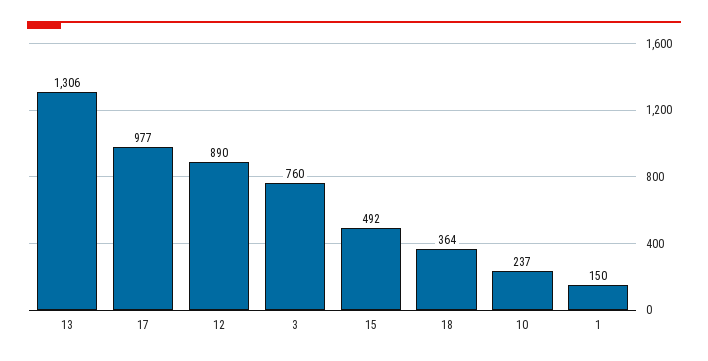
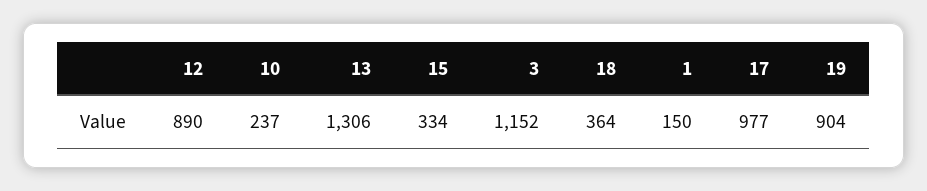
3: 760 -> 1152
15: 492 -> 334
19: none -> 904

